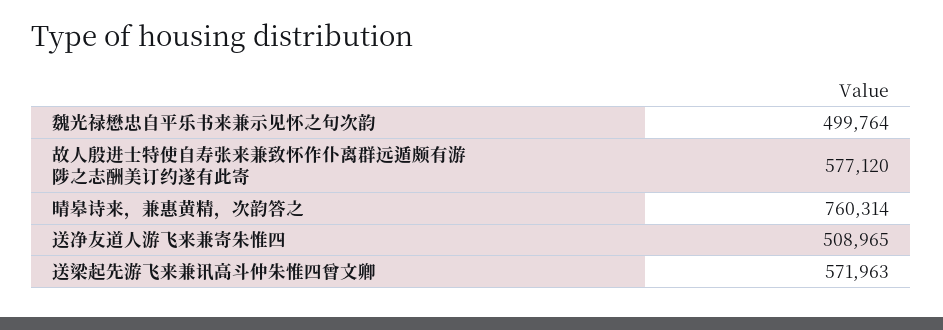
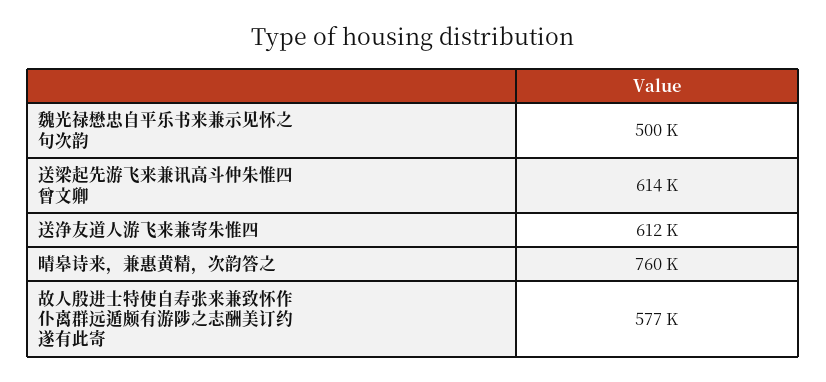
送净友道人游飞来兼寄朱惟四: 508965 -> 612000
送梁起先游飞来兼讯高斗仲朱惟四曾文卿: 571963 -> 614000

